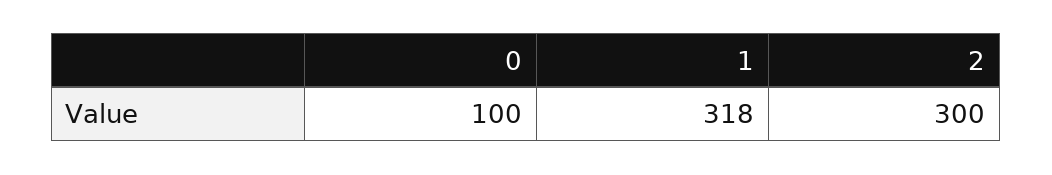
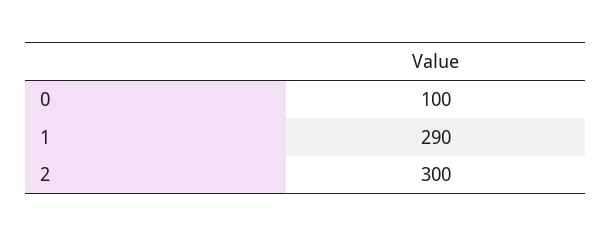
1: 318 -> 290

